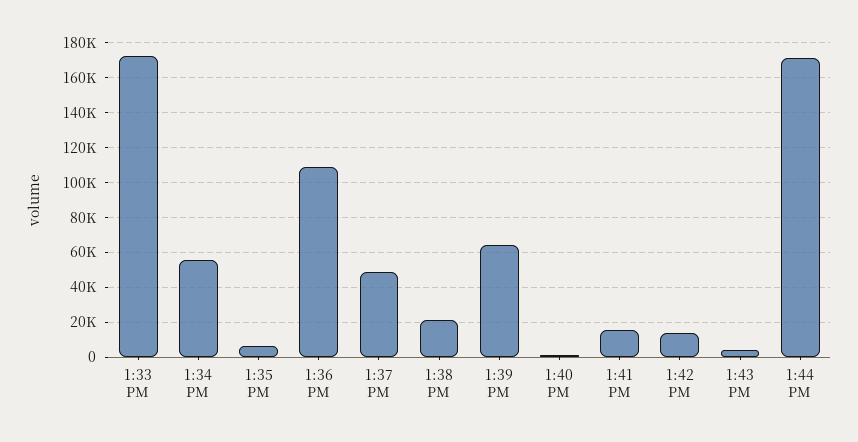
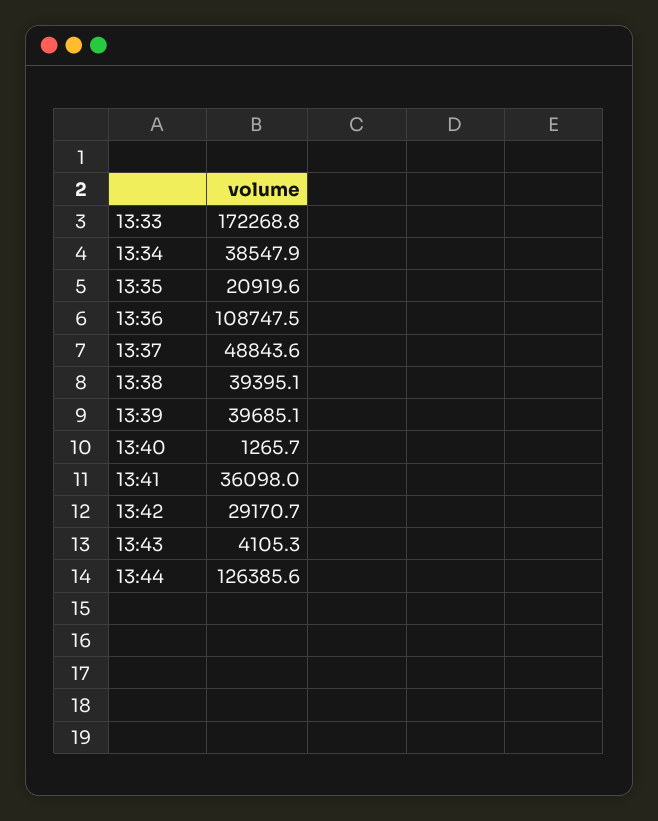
1:34 PM: 55000 -> 38547.9
1:35 PM: 5000 -> 20919.6
1:38 PM: 20000 -> 39395.1
1:39 PM: 65000 -> 39685.1
1:41 PM: 15000 -> 36098
1:42 PM: 15000 -> 29170.7
1:44 PM: 170000 -> 126385.6

